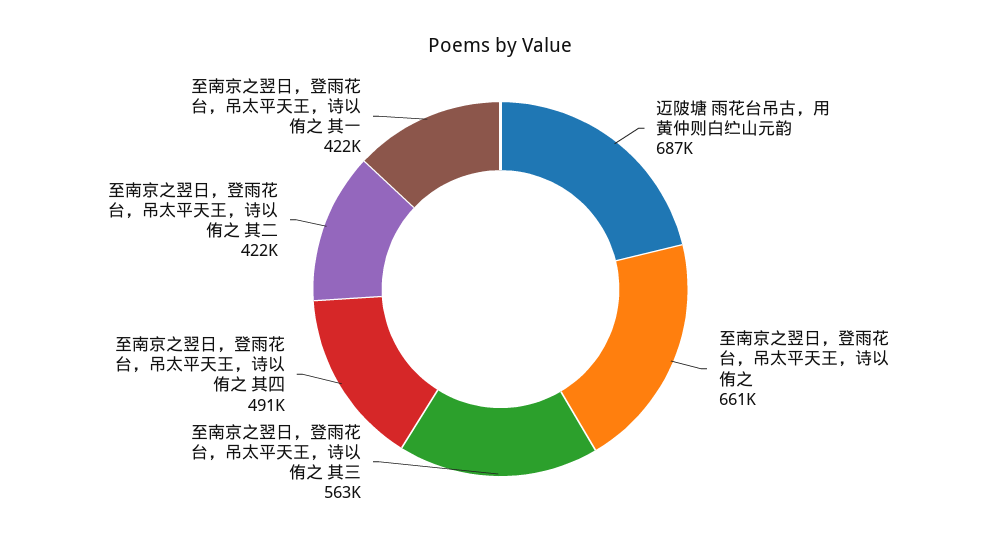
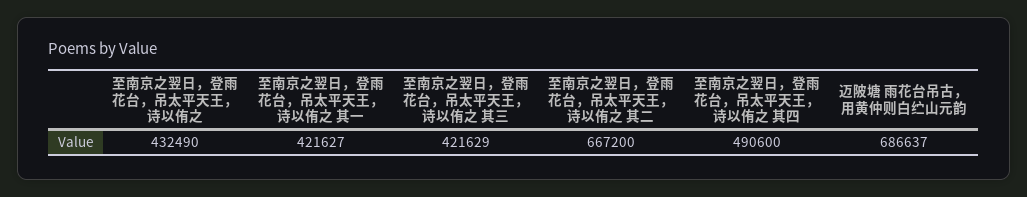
至南京之翌日，登雨花台，吊太平天王，诗以侑之: 661000 -> 432490
至南京之翌日，登雨花台，吊太平天王，诗以侑之 其三: 563000 -> 421629
至南京之翌日，登雨花台，吊太平天王，诗以侑之 其二: 422000 -> 667200

